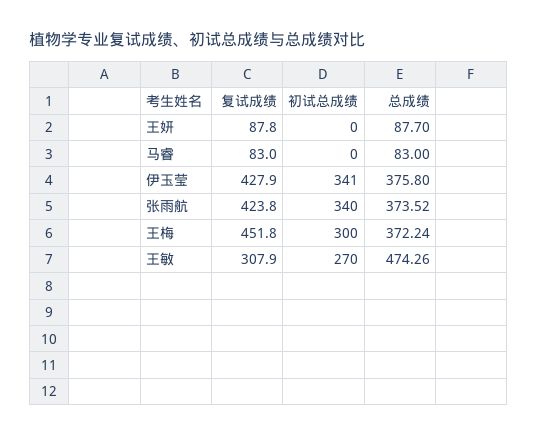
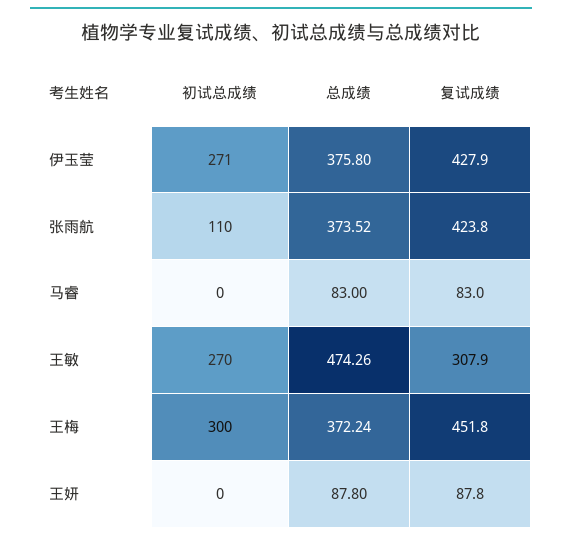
总成绩, 王妍: 87.7 -> 87.8
初试总成绩, 伊玉莹: 341 -> 271
初试总成绩, 张雨航: 340 -> 110

